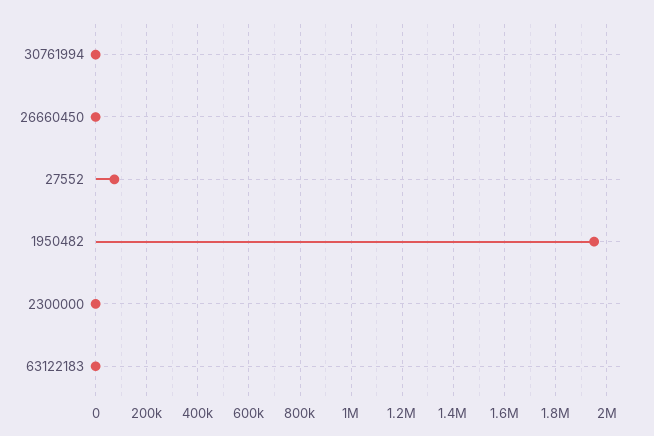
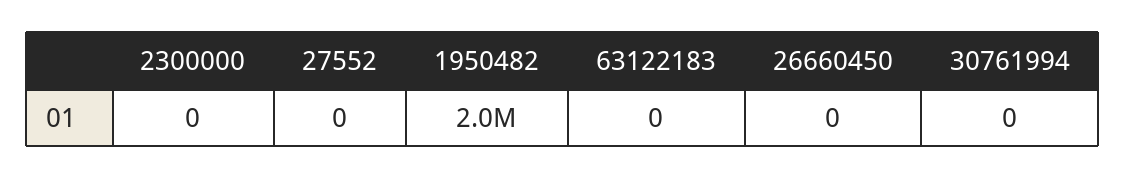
27552: 75000 -> 0

